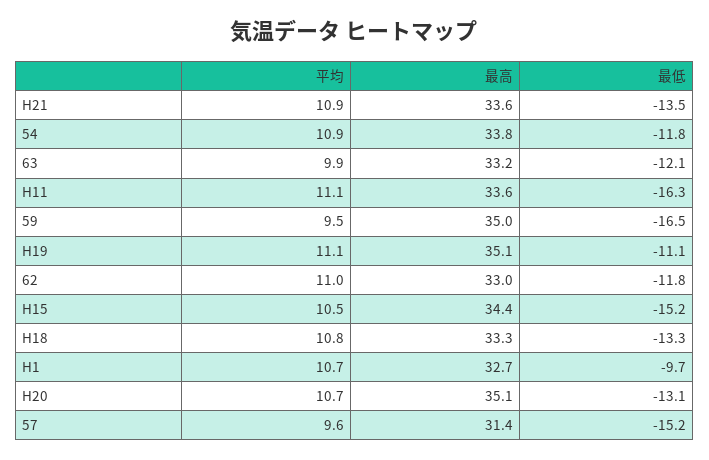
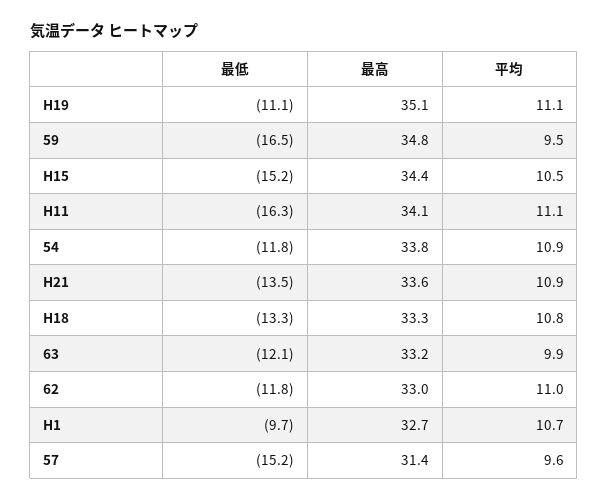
最高, H11: 33.6 -> 34.1
最高, 59: 35 -> 34.8
平均, H20: 10.7 -> none
最高, H20: 35.1 -> none
最低, H20: -13.1 -> none

